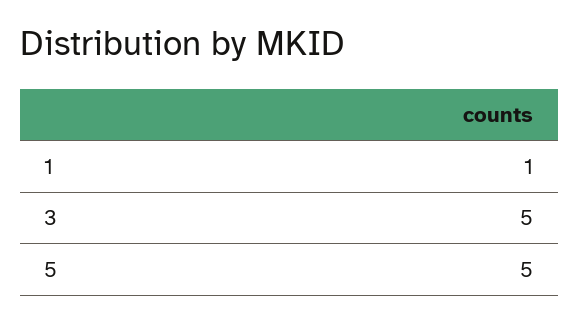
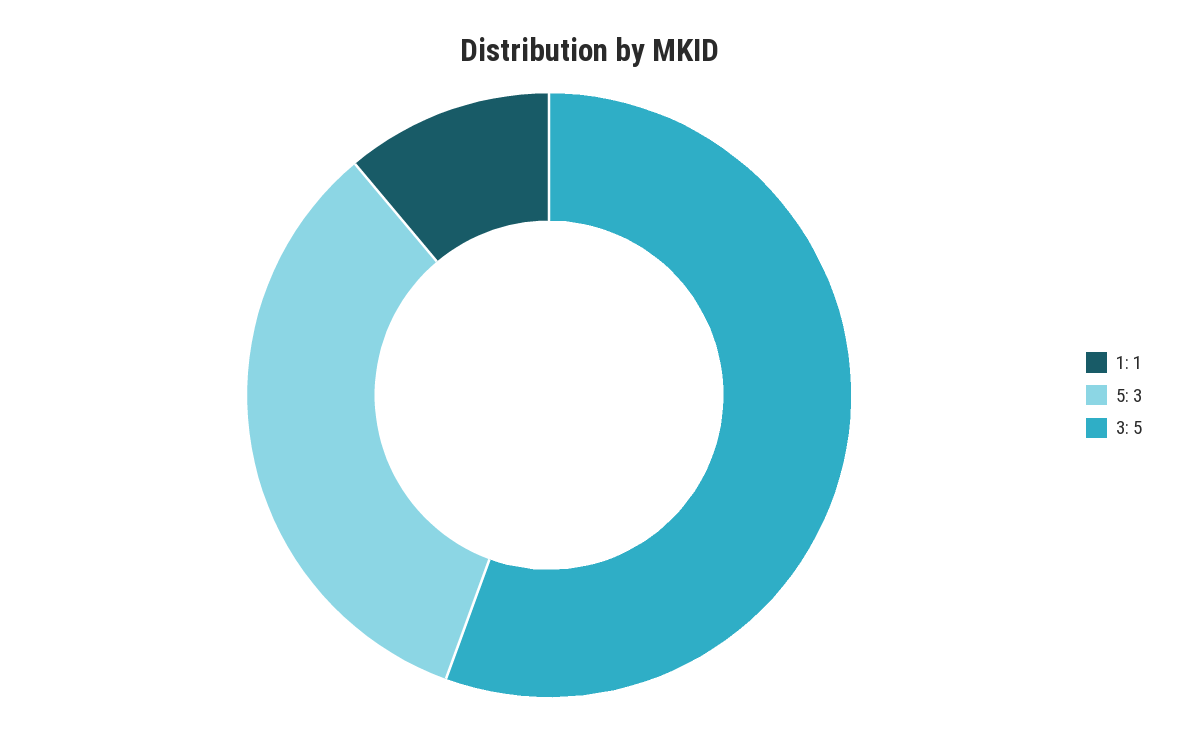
5: 5 -> 3

